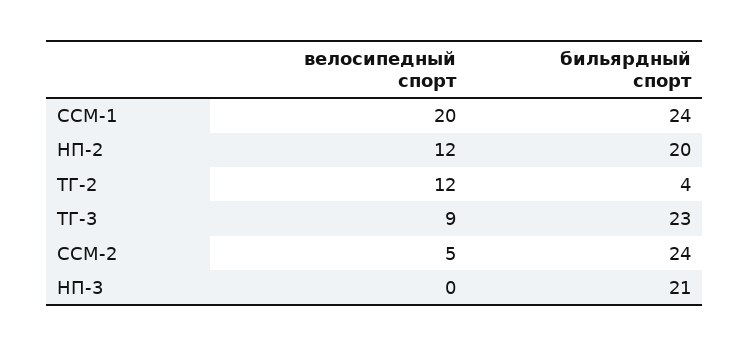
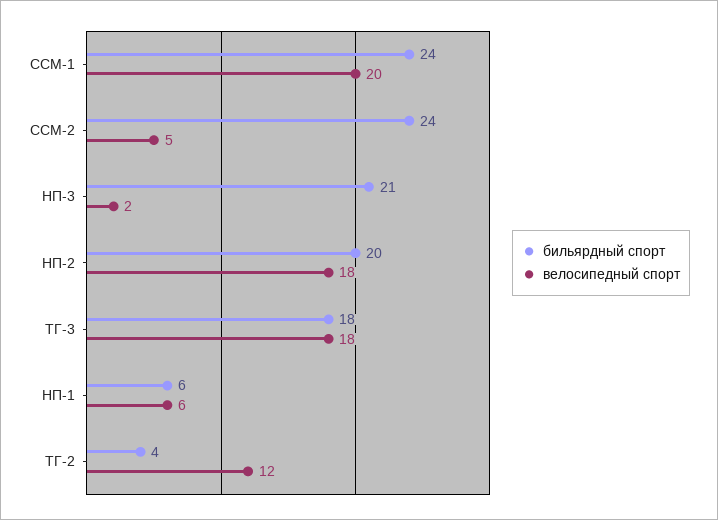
велосипедный спорт, НП-2: 12 -> 18
велосипедный спорт, ТГ-3: 9 -> 18
бильярдный спорт, ТГ-3: 23 -> 18
велосипедный спорт, НП-3: 0 -> 2
бильярдный спорт, НП-1: none -> 6
велосипедный спорт, НП-1: none -> 6

